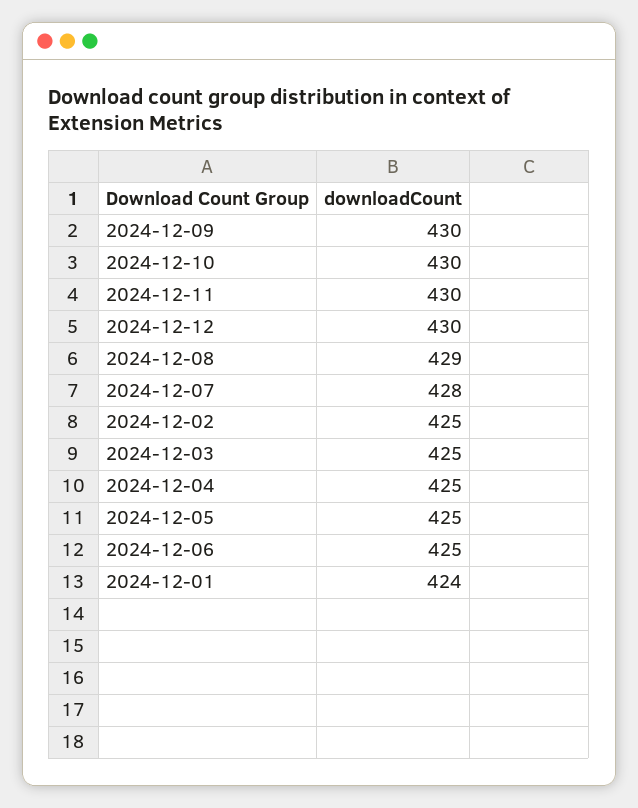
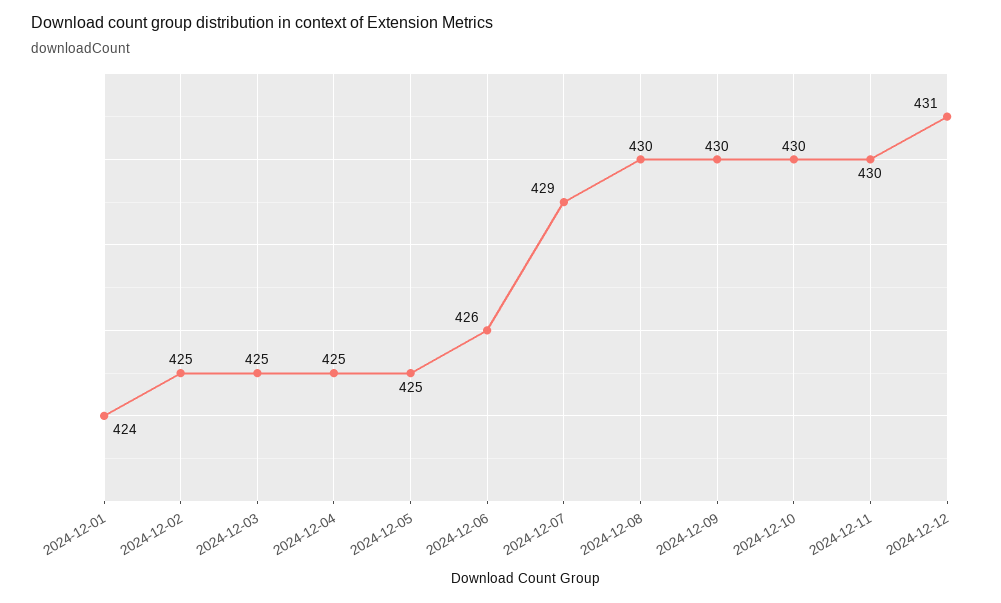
2024-12-12: 430 -> 431
2024-12-08: 429 -> 430
2024-12-07: 428 -> 429
2024-12-06: 425 -> 426

